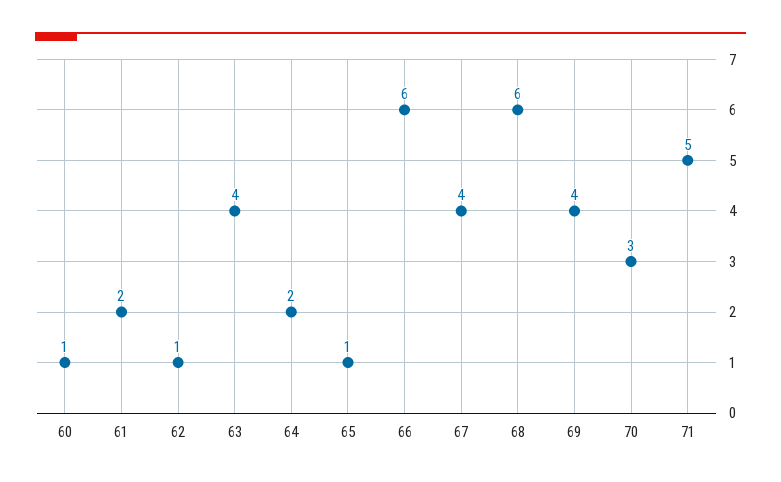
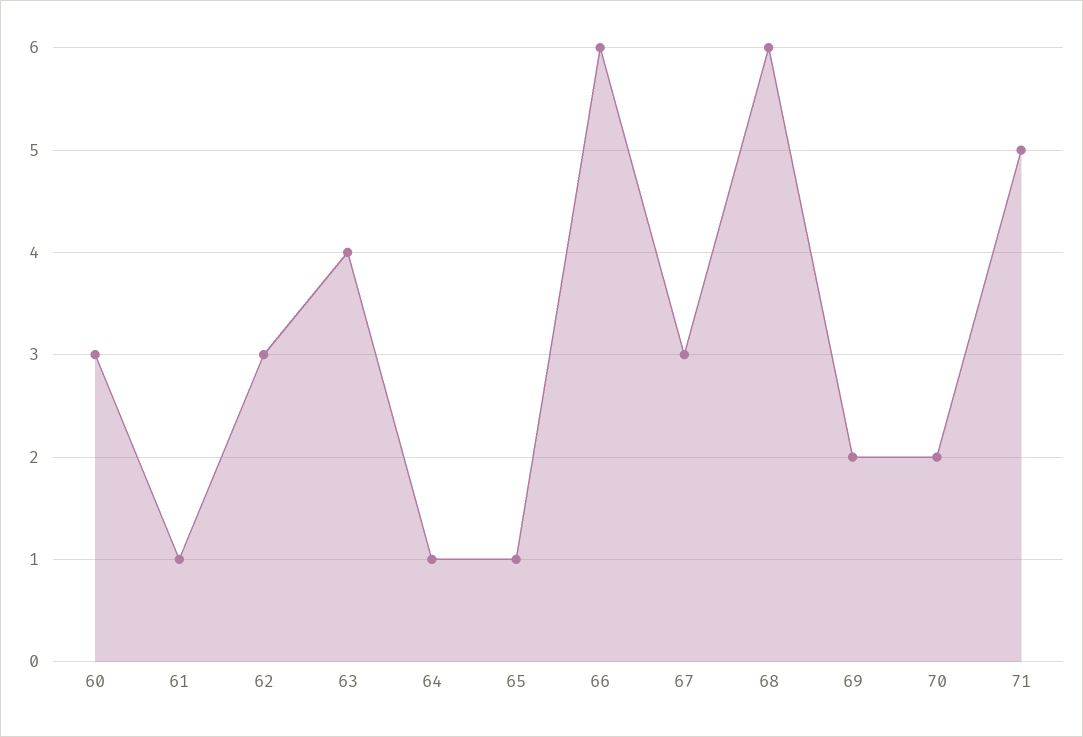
60: 1 -> 3
61: 2 -> 1
62: 1 -> 3
64: 2 -> 1
67: 4 -> 3
69: 4 -> 2
70: 3 -> 2

